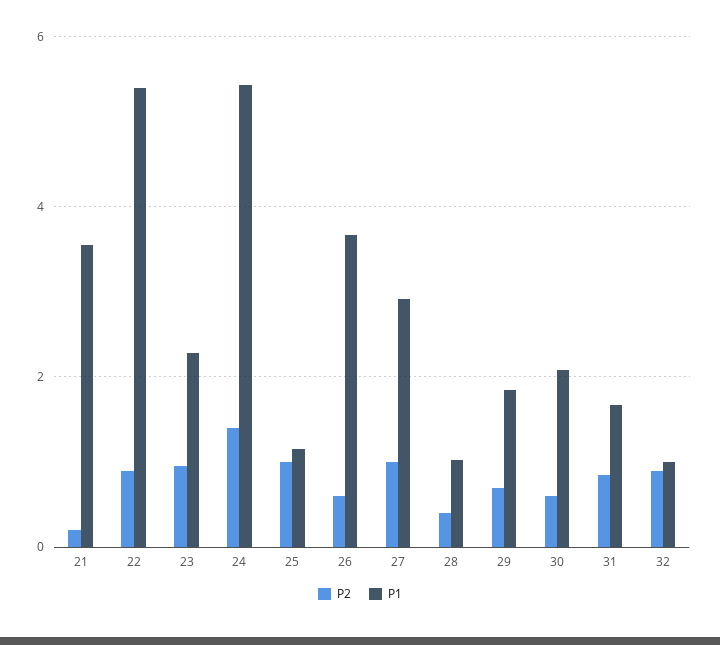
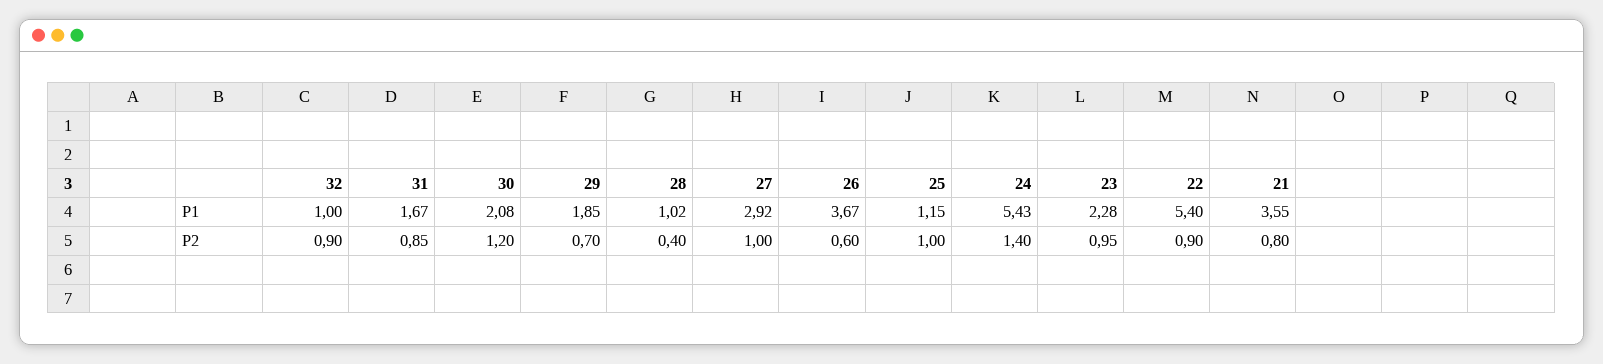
P2, 21: 0.2 -> 0.8
P2, 30: 0.6 -> 1.2

